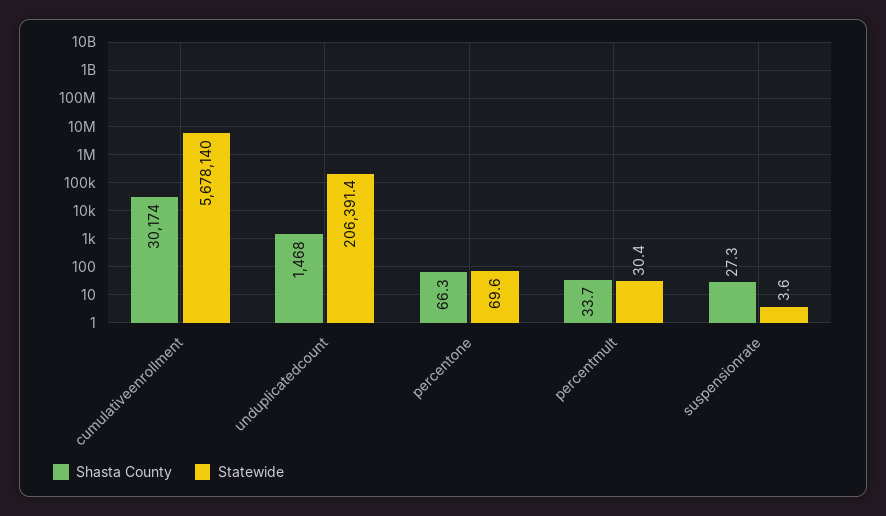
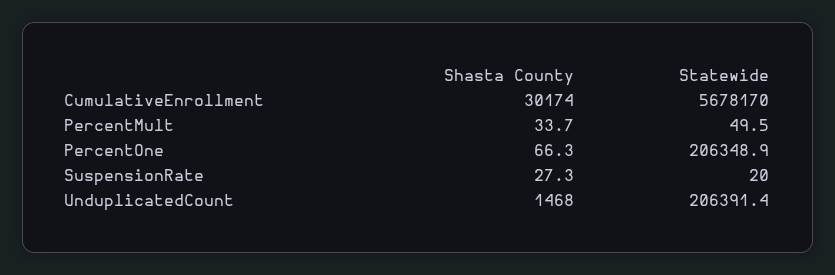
Statewide, cumulativeenrollment: 5678140 -> 5678170
Statewide, percentone: 69.6 -> 206348.9
Statewide, percentmult: 30.4 -> 49.5
Statewide, suspensionrate: 3.6 -> 20

